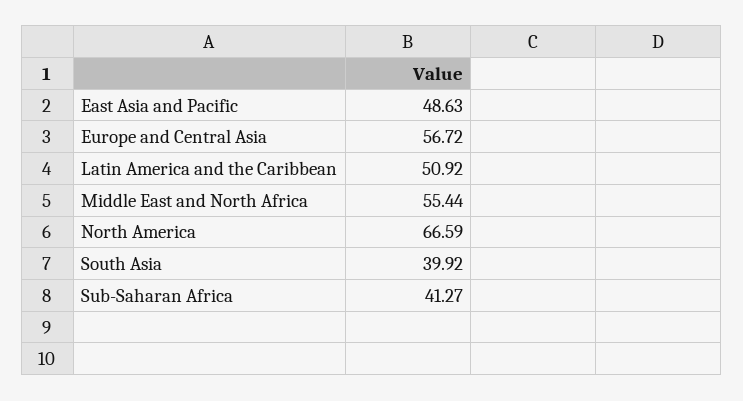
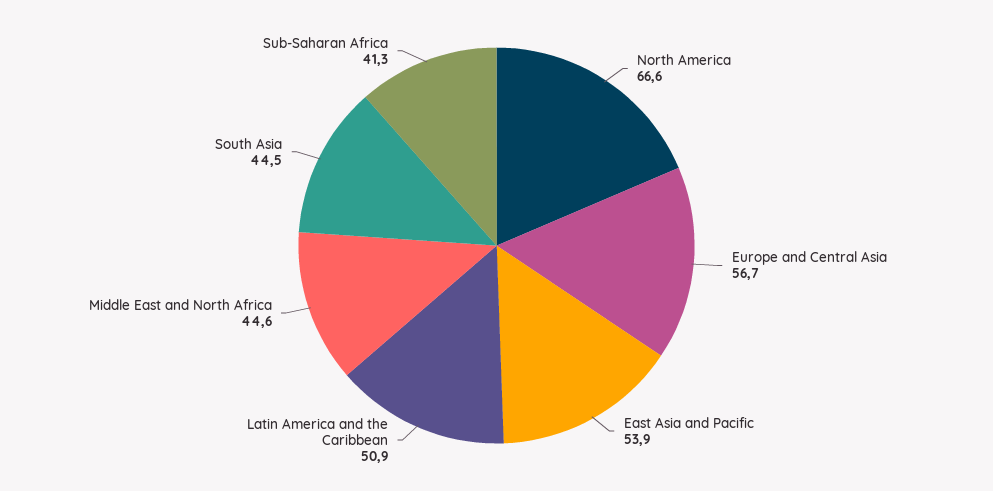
East Asia and Pacific: 48.63 -> 53.9
Middle East and North Africa: 55.44 -> 44.6
South Asia: 39.92 -> 44.5

